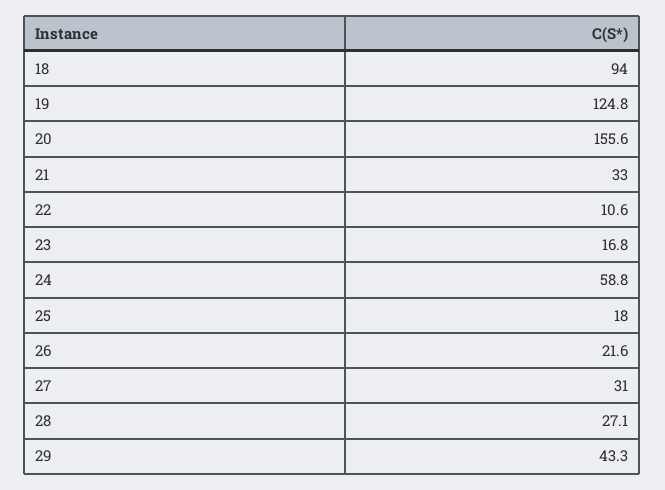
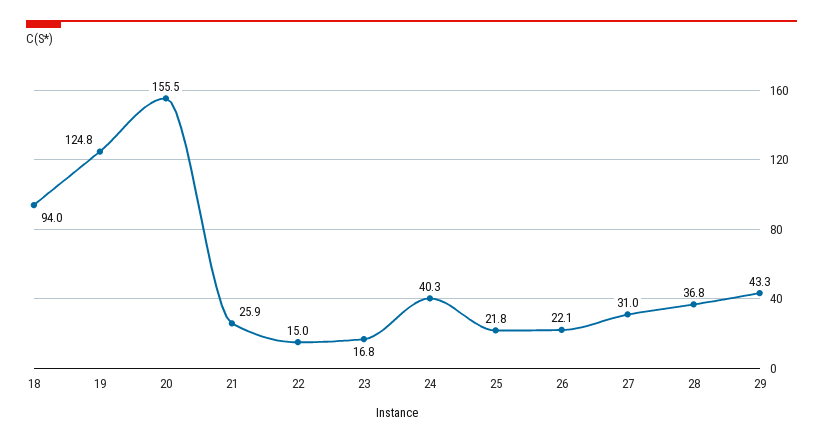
20: 155.6 -> 155.5
21: 33 -> 25.9
22: 10.6 -> 15
24: 58.8 -> 40.3
25: 18 -> 21.8
26: 21.6 -> 22.1
28: 27.1 -> 36.8

